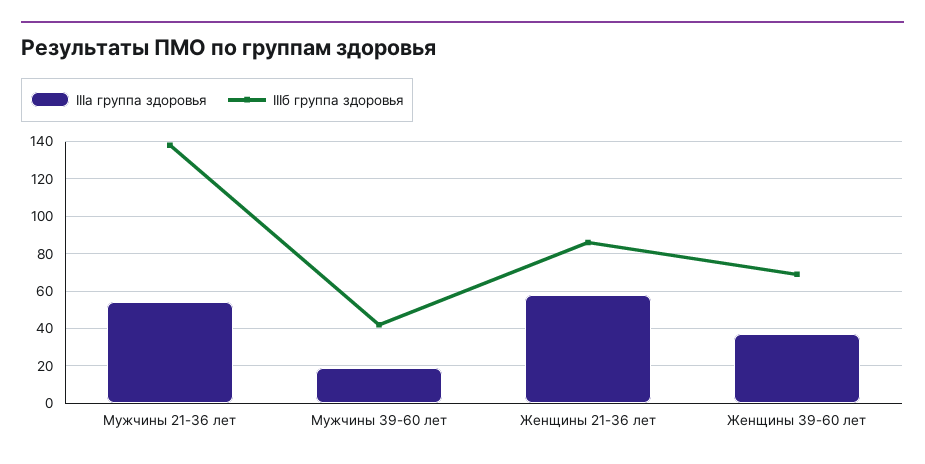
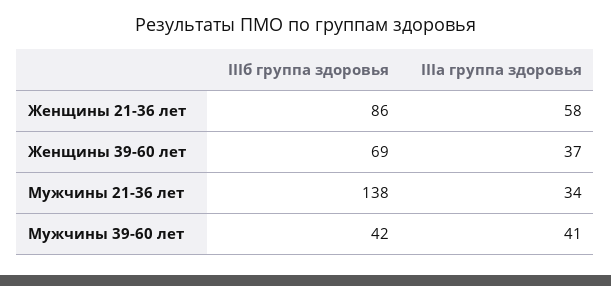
IIIа группа здоровья, Мужчины 21-36 лет: 55 -> 34
IIIа группа здоровья, Мужчины 39-60 лет: 20 -> 41

